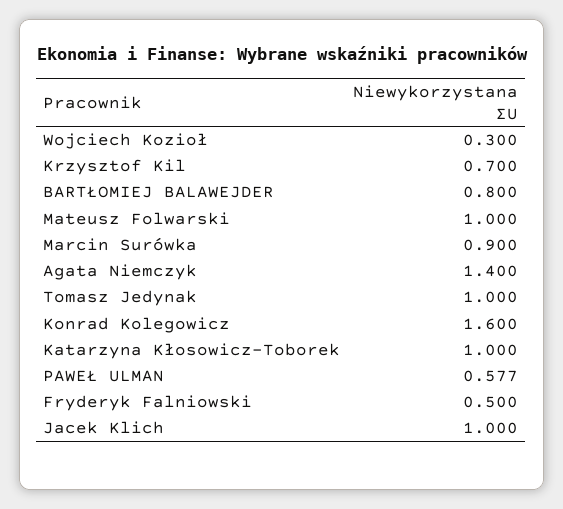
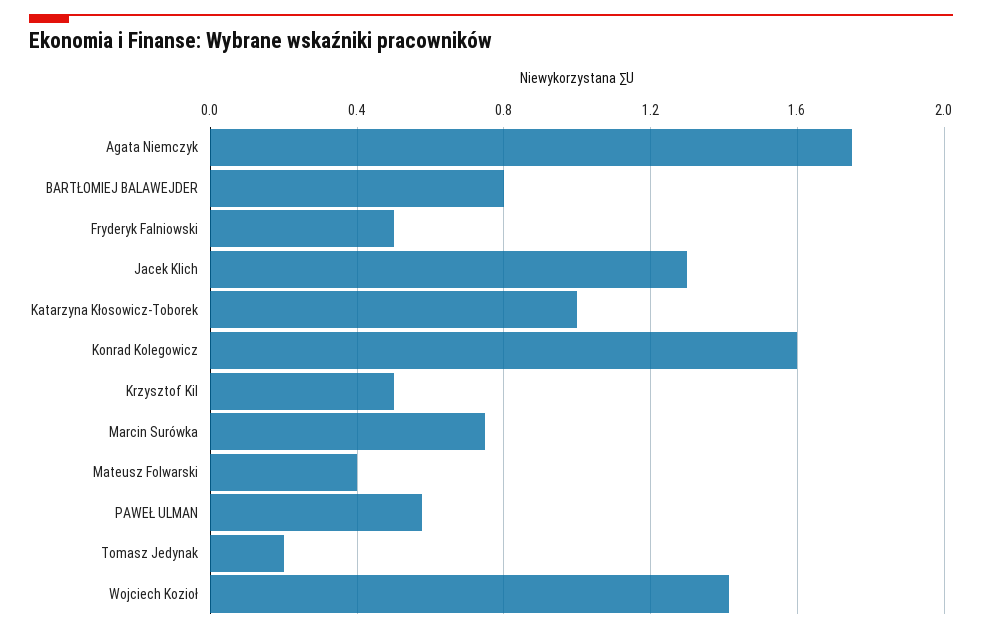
Wojciech Kozioł: 0.3 -> 1.4
Krzysztof Kil: 0.7 -> 0.5
Mateusz Folwarski: 1 -> 0.4
Marcin Surówka: 0.9 -> 0.75
Agata Niemczyk: 1.4 -> 1.75
Tomasz Jedynak: 1 -> 0.2
Jacek Klich: 1 -> 1.3

